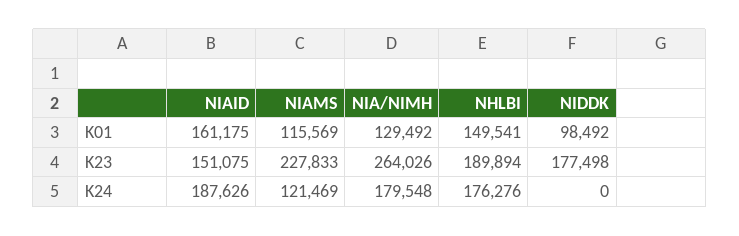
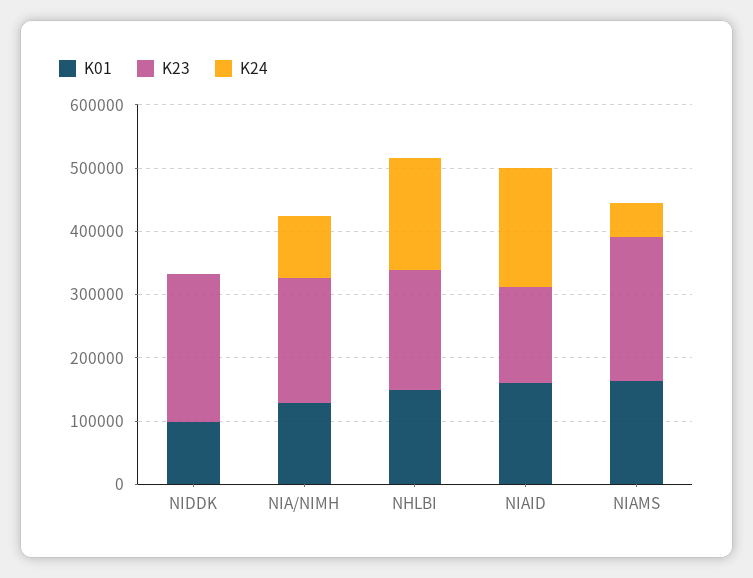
K01, NIAMS: 115569 -> 160000
K23, NIA/NIMH: 264026 -> 200000
K23, NIDDK: 177498 -> 240000
K24, NIAMS: 121469 -> 60000
K24, NIA/NIMH: 179548 -> 100000

